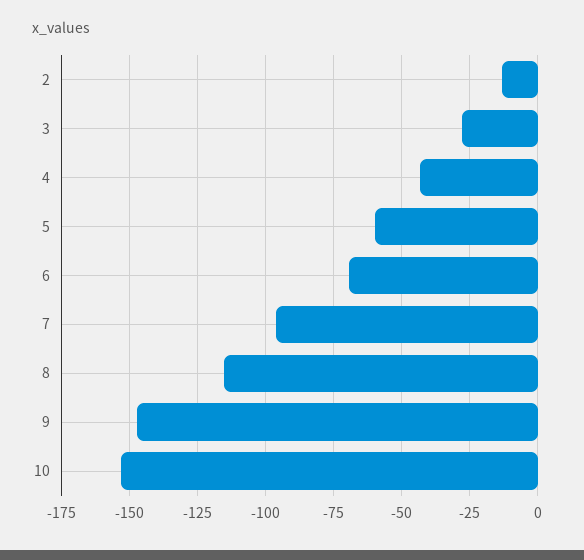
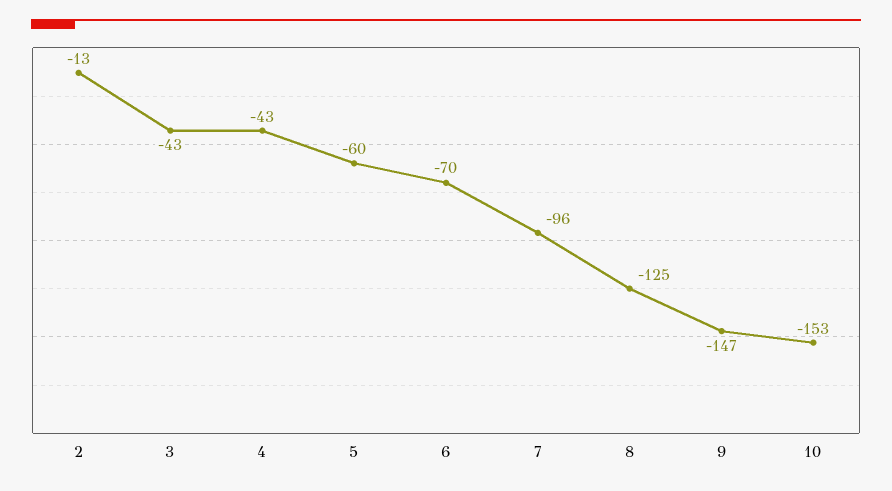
3: -27.5 -> -43
8: -115 -> -125

